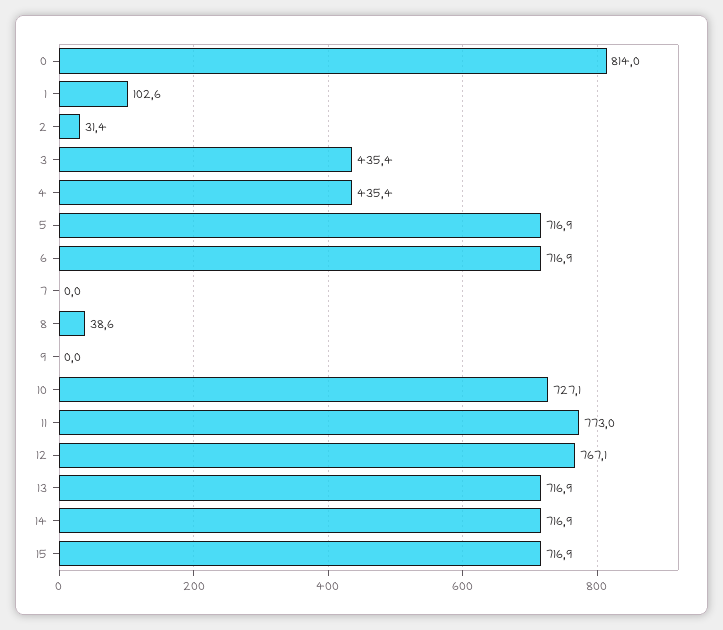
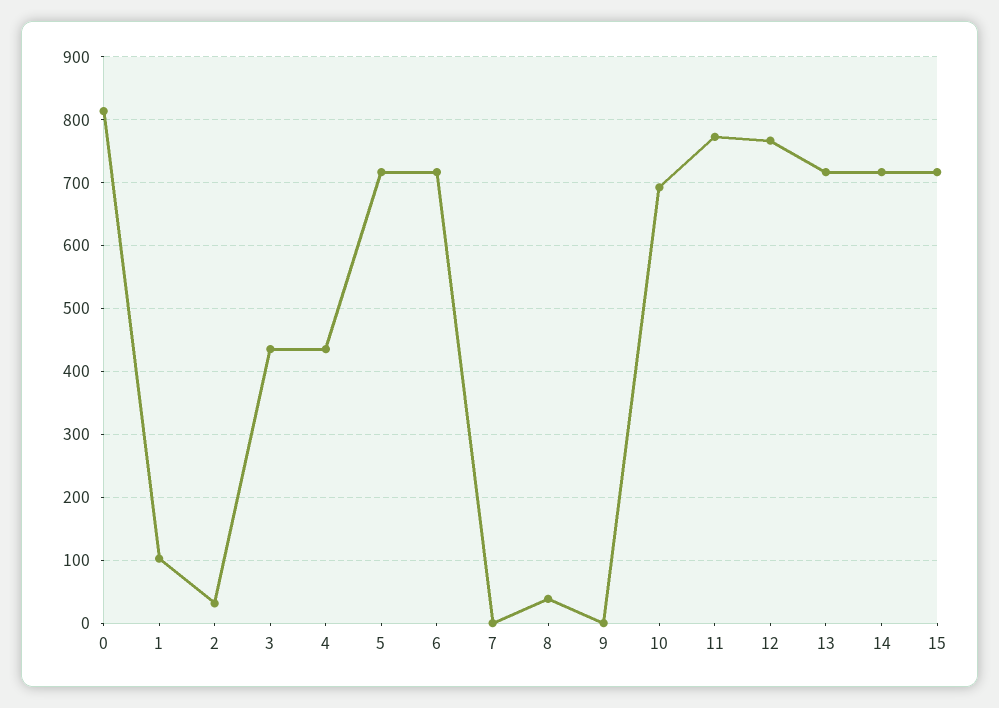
10: 727.1 -> 690

